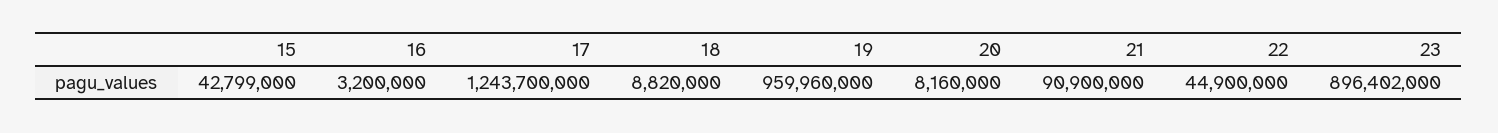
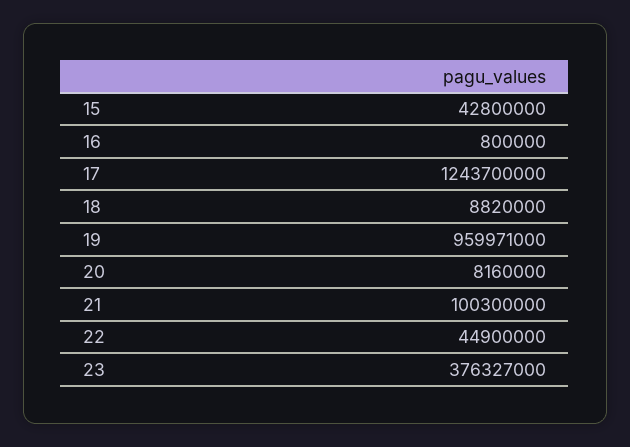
15: 42799000 -> 42800000
16: 3200000 -> 800000
19: 959960000 -> 959971000
21: 90900000 -> 100300000
23: 896402000 -> 376327000

